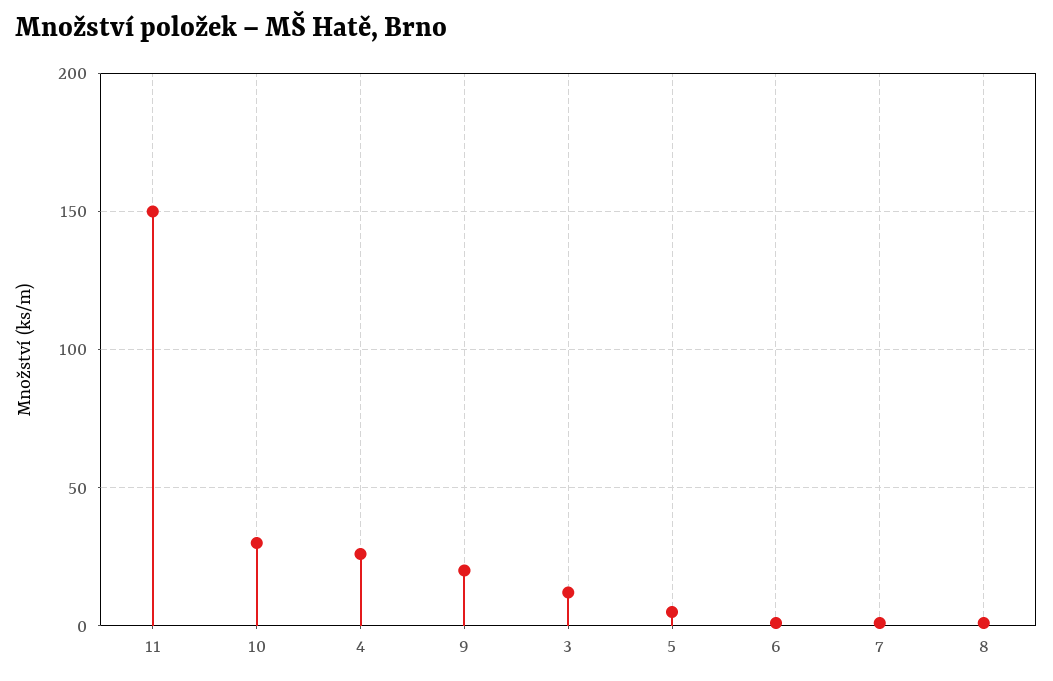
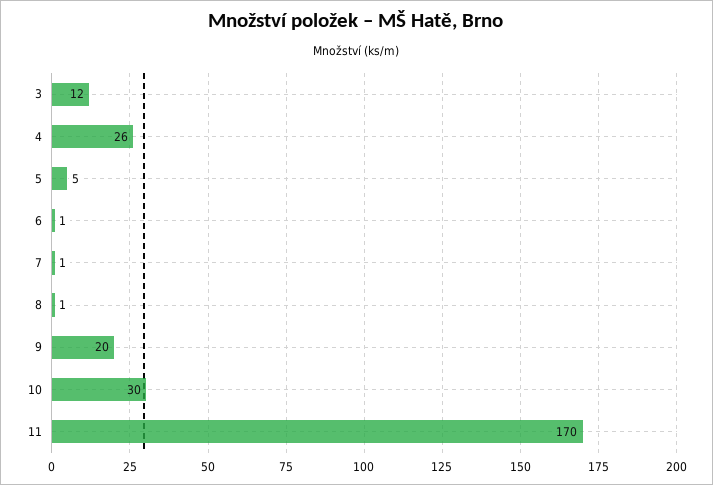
11: 150 -> 170

